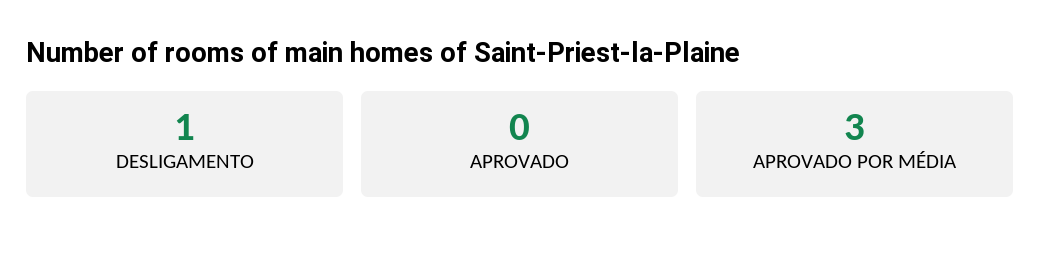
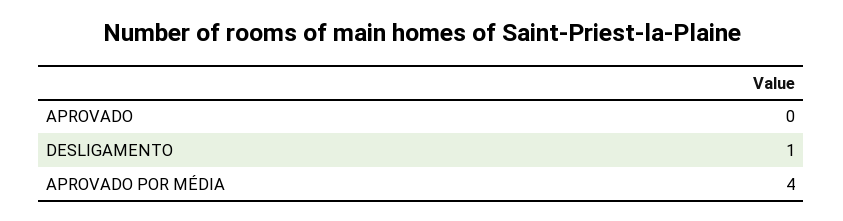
APROVADO POR MÉDIA: 3 -> 4

